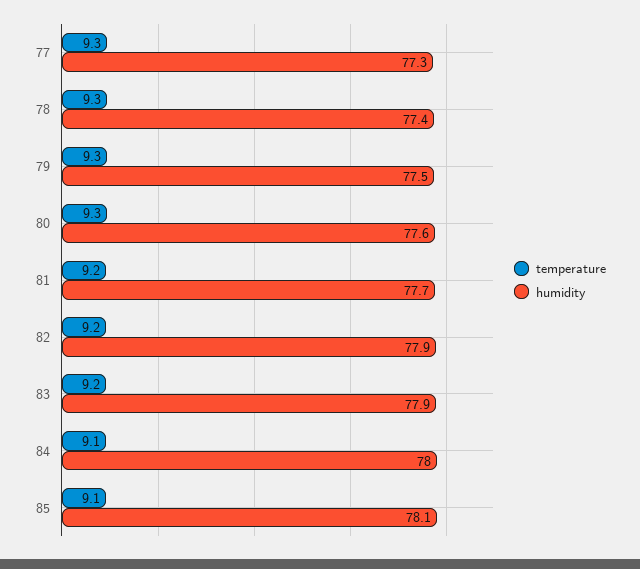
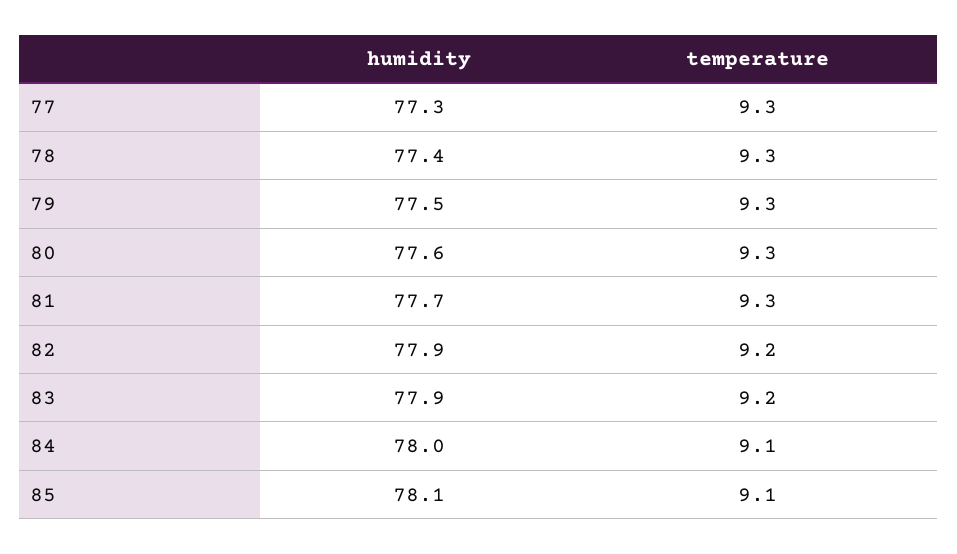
temperature, 81: 9.2 -> 9.3

